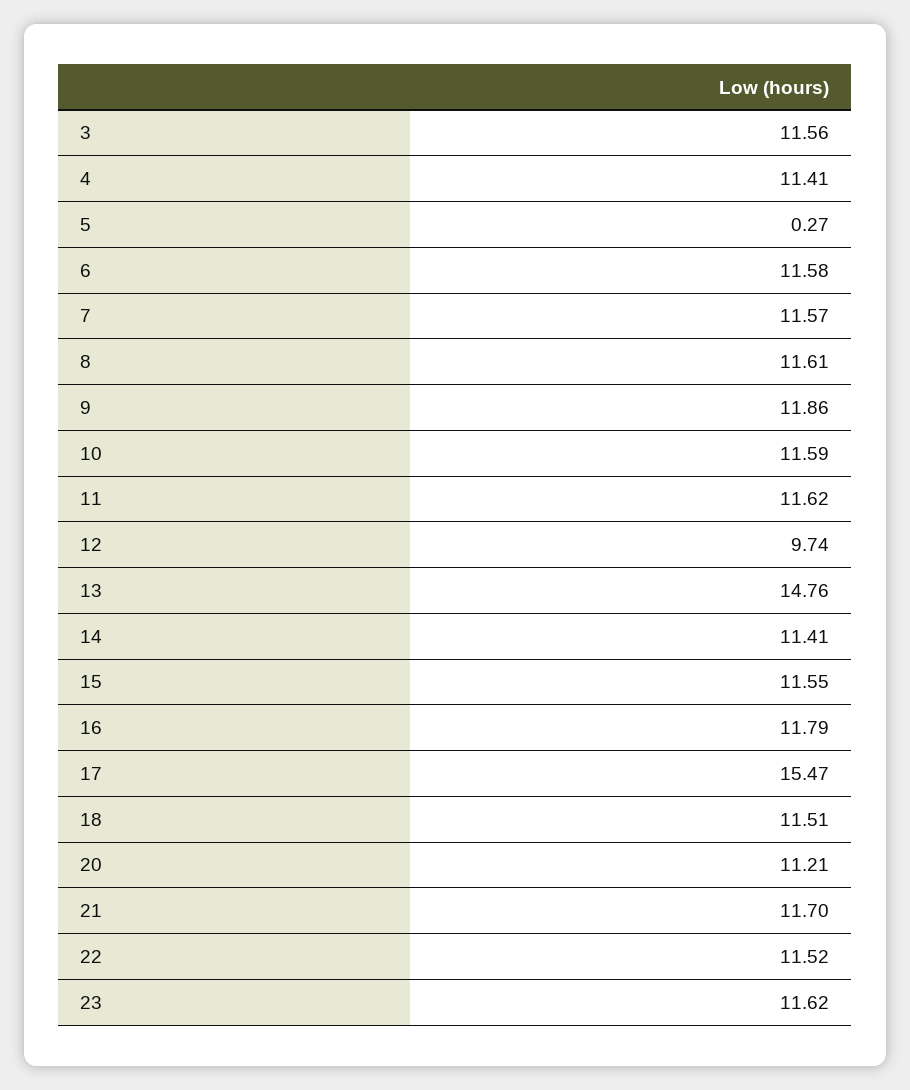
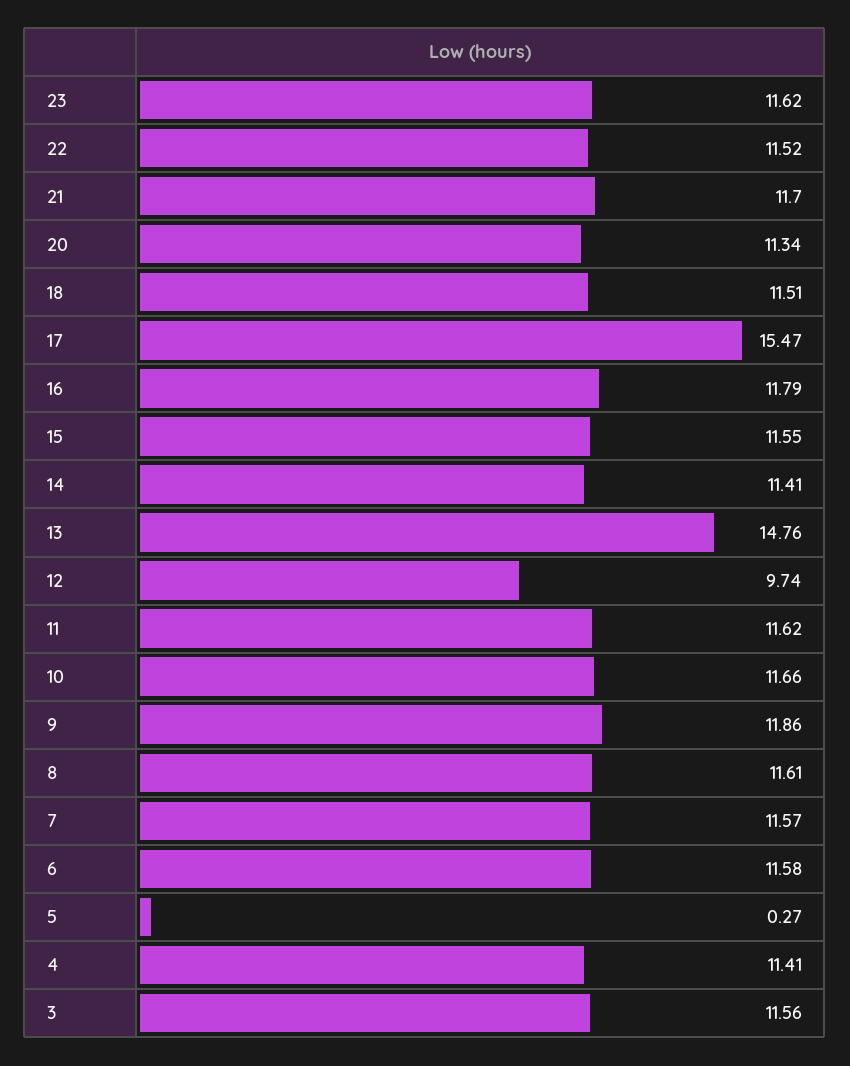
10: 11.59 -> 11.66
20: 11.21 -> 11.34

